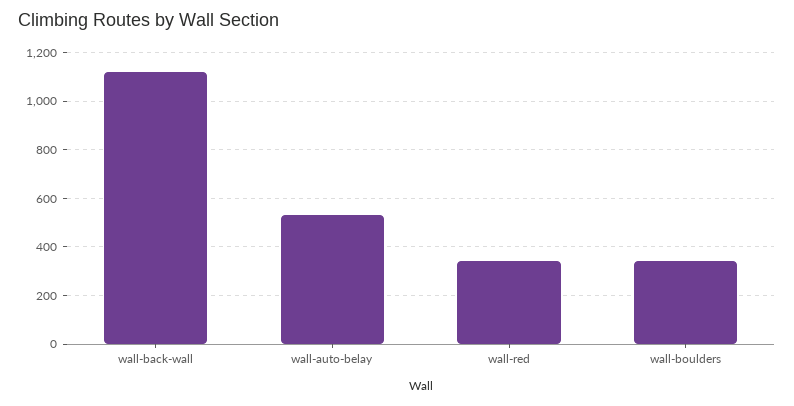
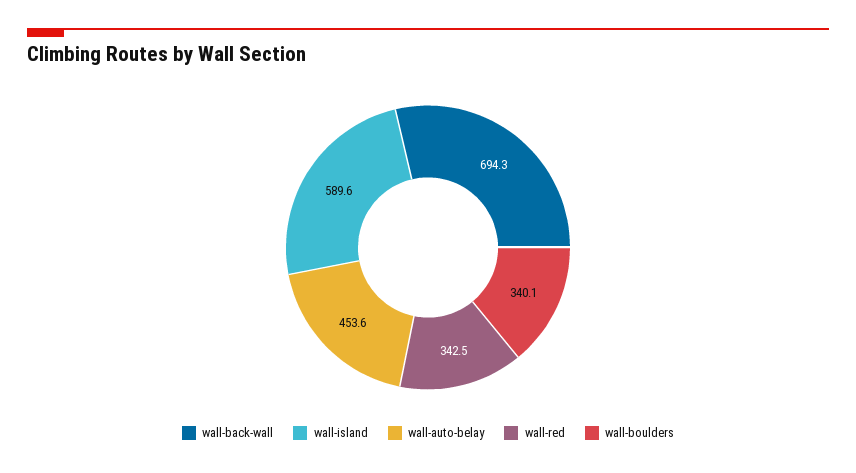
wall-back-wall: 1125 -> 694.3
wall-auto-belay: 525 -> 453.6
wall-island: none -> 589.6

